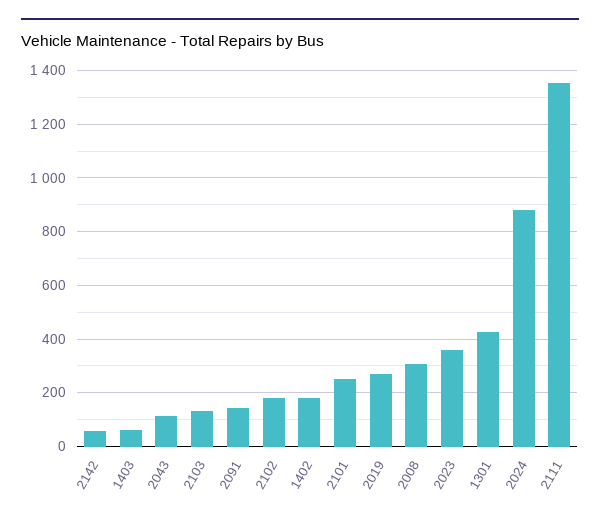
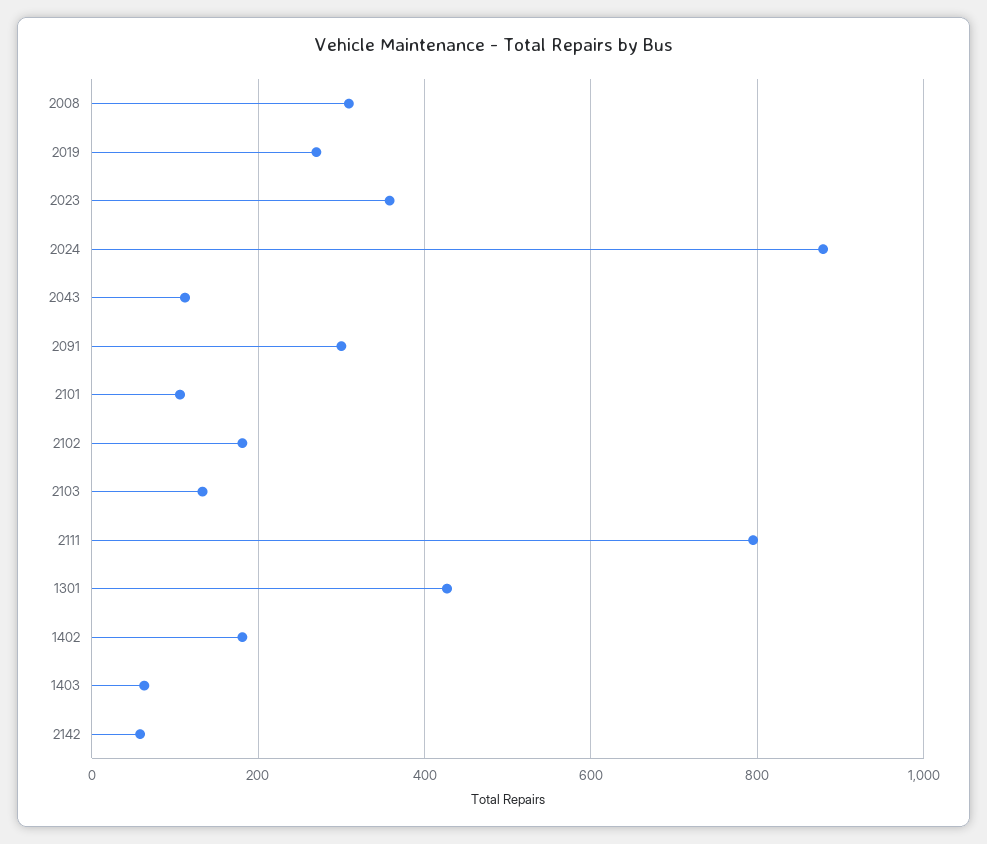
2091: 150 -> 300
2101: 250 -> 100
2111: 1350 -> 800

